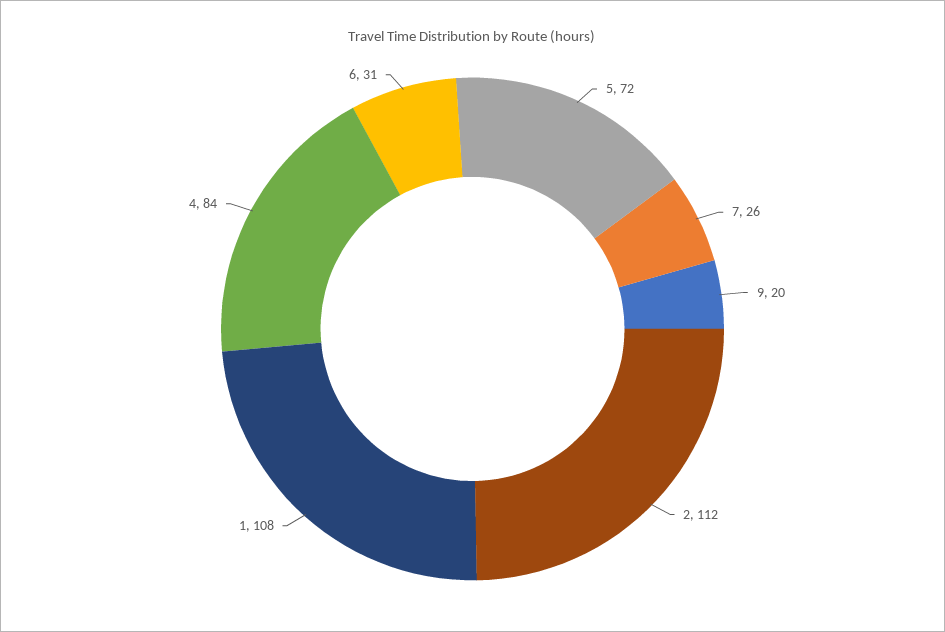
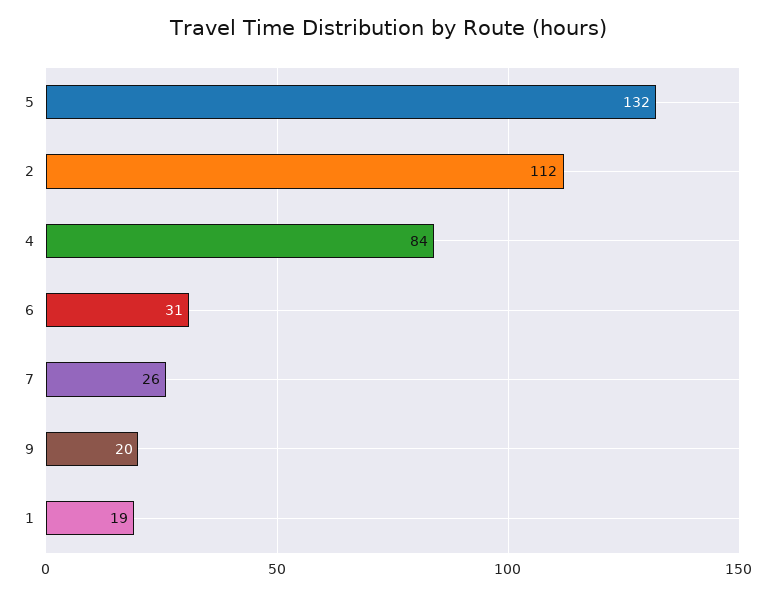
5: 72 -> 132
1: 108 -> 19

